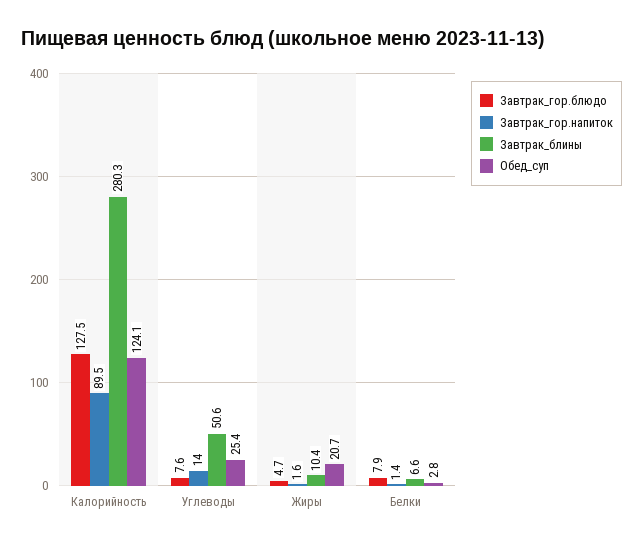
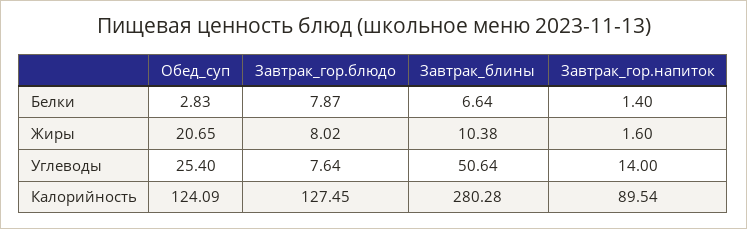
Завтрак_гор.блюдо, Жиры: 4.7 -> 8.02

